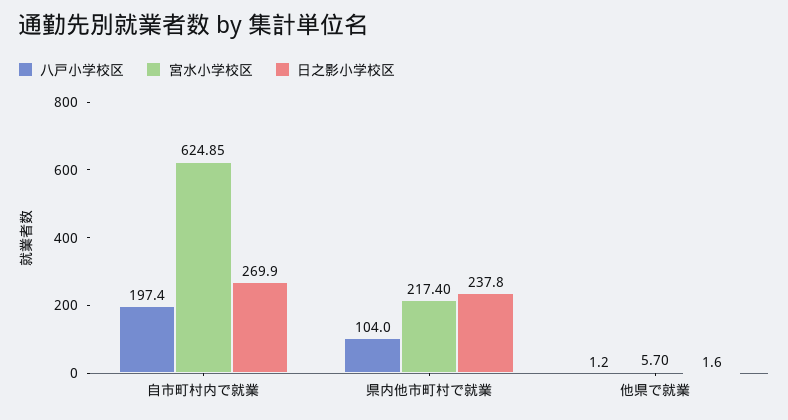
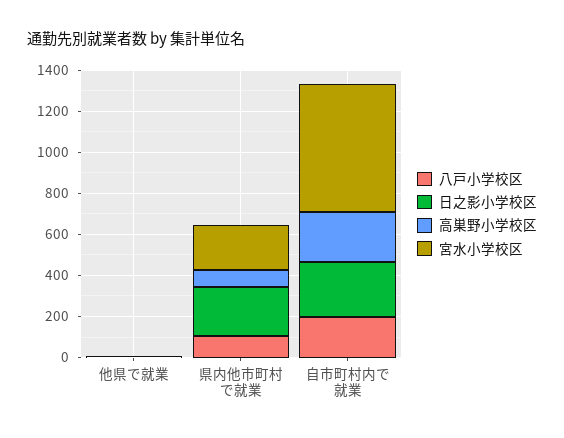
高巣野小学校区, 他県で就業: none -> 0
高巣野小学校区, 県内他市町村で就業: none -> 100
高巣野小学校区, 自市町村内で就業: none -> 250

